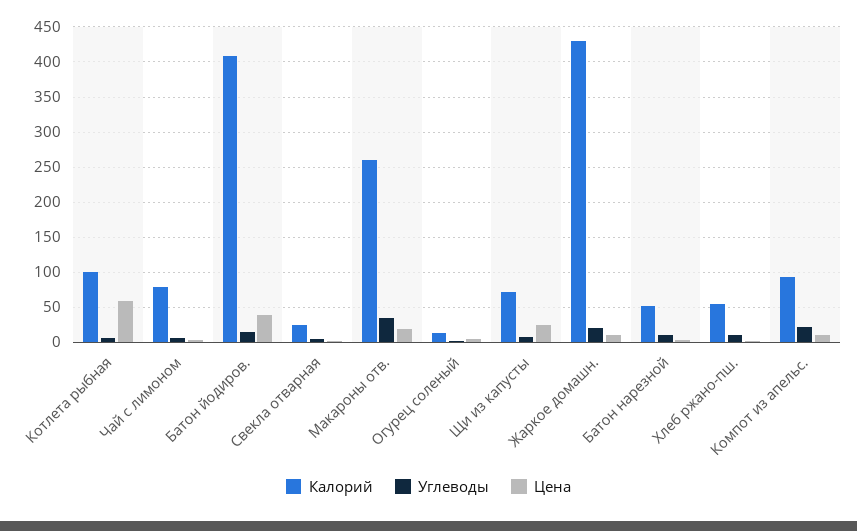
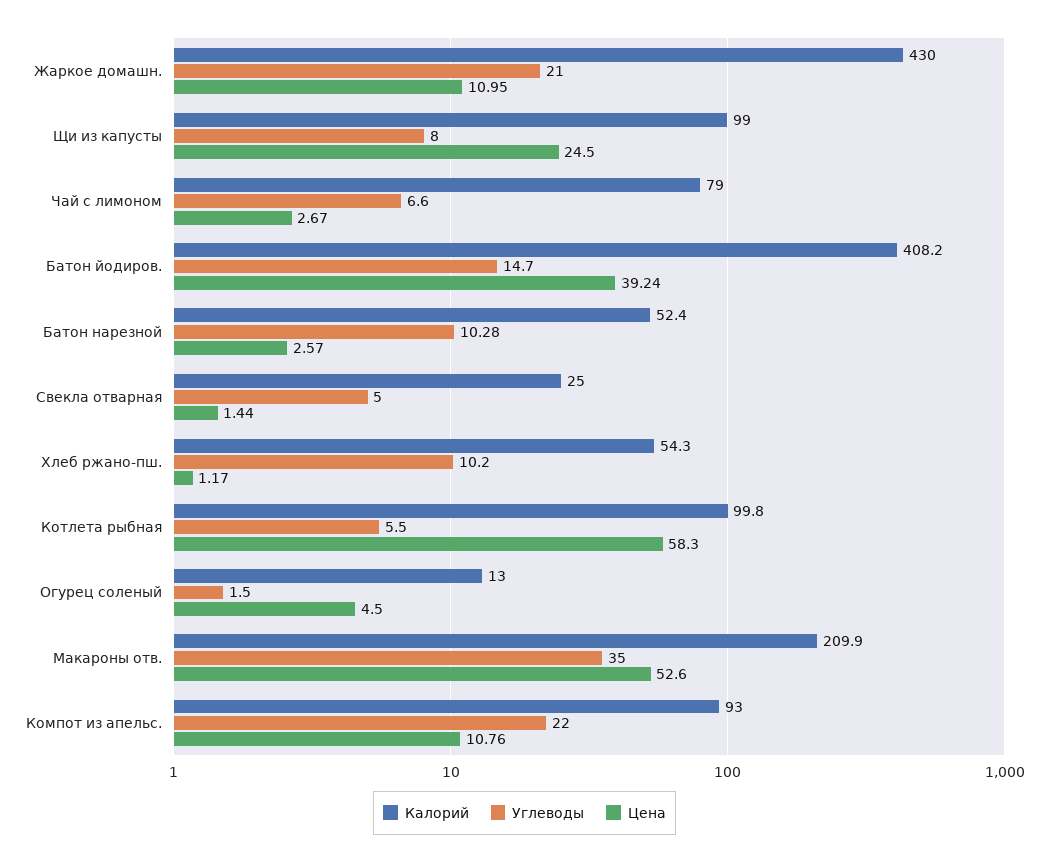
Калорий, Макароны отв.: 260 -> 209.9
Цена, Макароны отв.: 20 -> 52.6
Калорий, Щи из капусты: 70 -> 99

